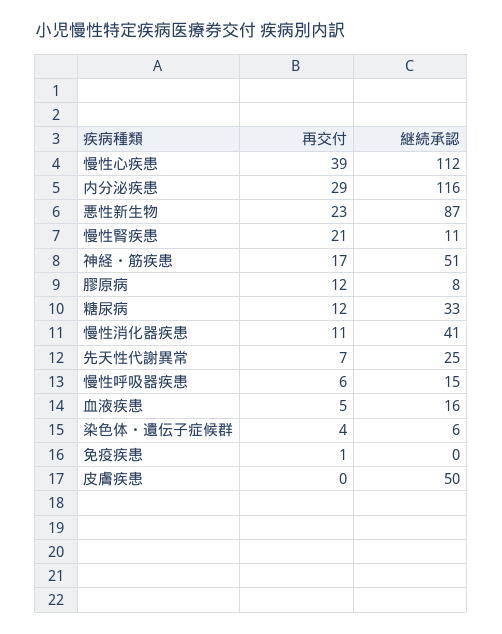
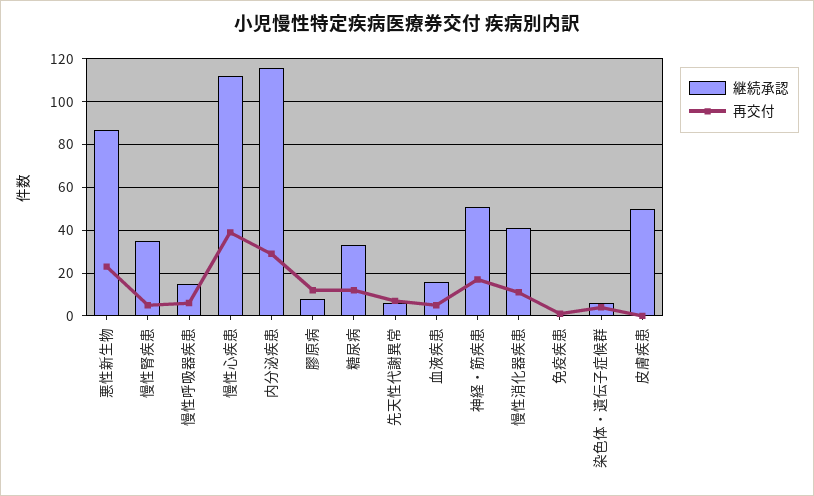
再交付, 慢性腎疾患: 21 -> 5
継続承認, 慢性腎疾患: 11 -> 35
継続承認, 先天性代謝異常: 25 -> 5

